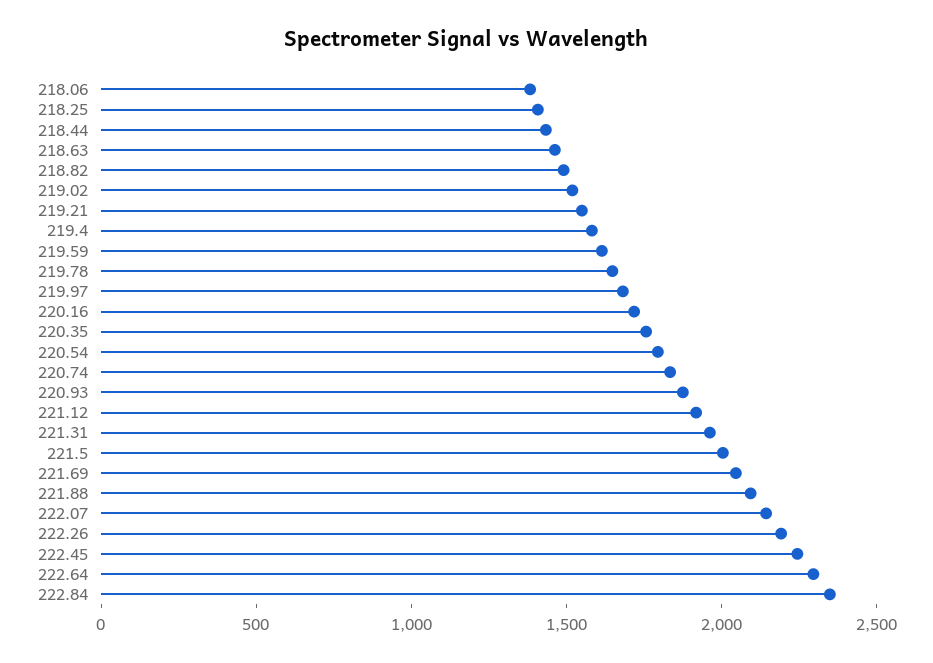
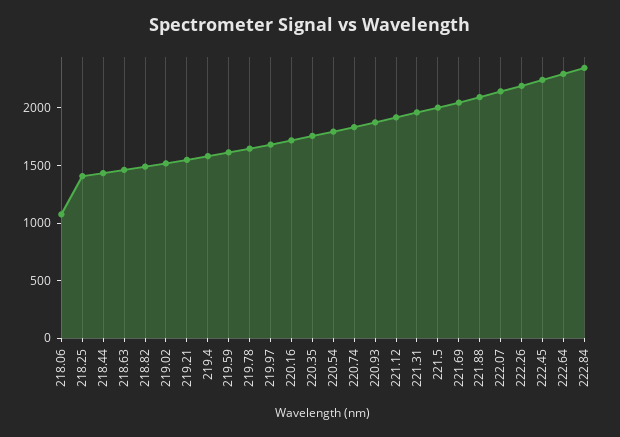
218.06: 1400 -> 1100

